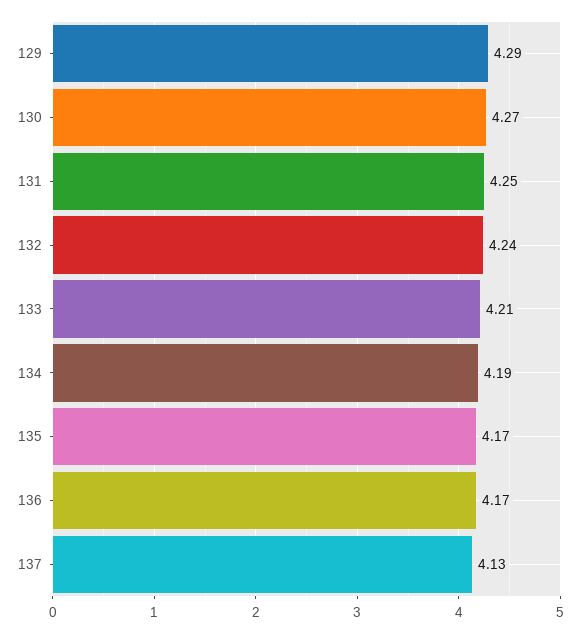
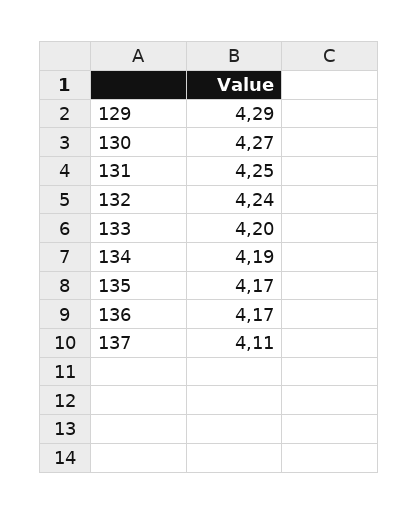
133: 4.21 -> 4.2
137: 4.13 -> 4.11

